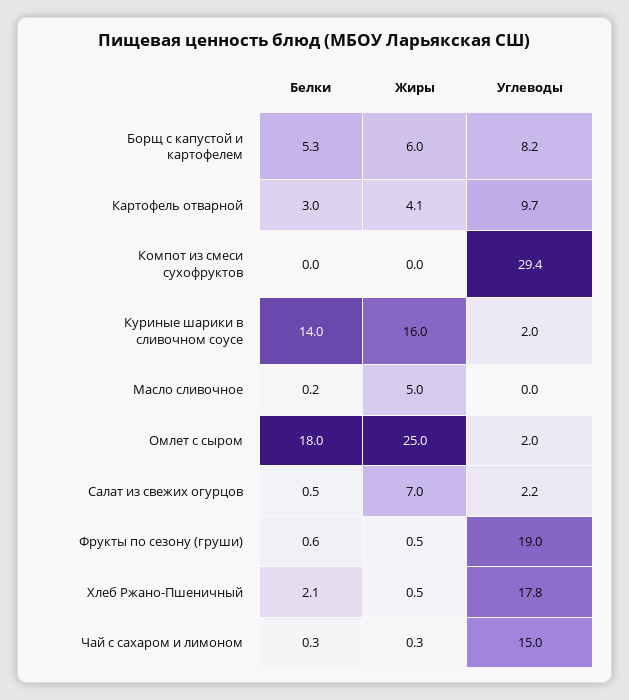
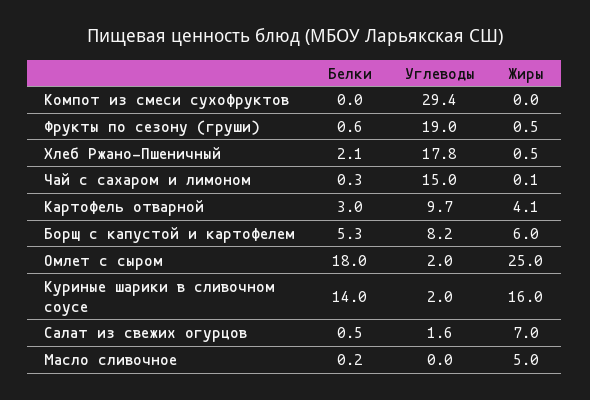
Углеводы, Салат из свежих огурцов: 2.2 -> 1.6
Жиры, Чай с сахаром и лимоном: 0.3 -> 0.1

